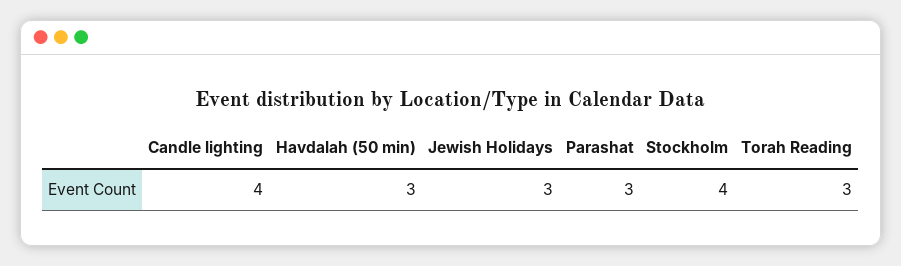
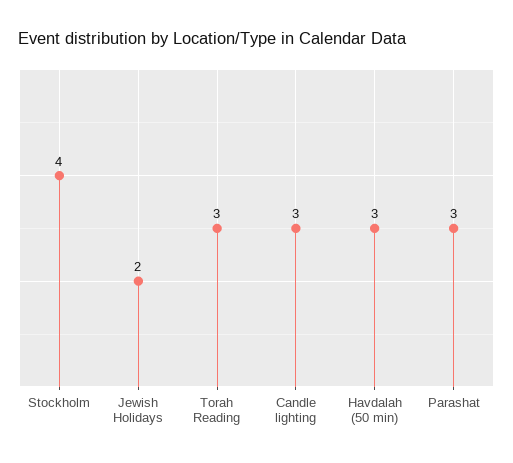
Candle lighting: 4 -> 3
Jewish Holidays: 3 -> 2

